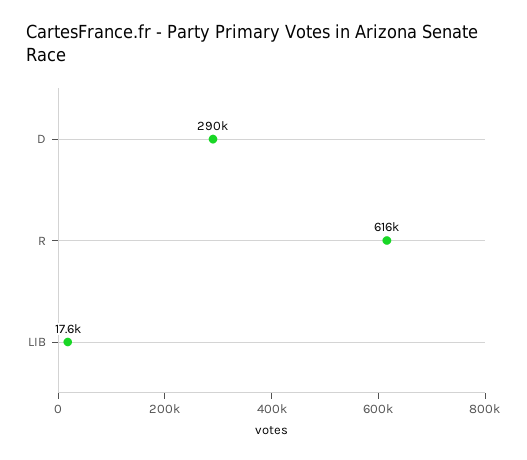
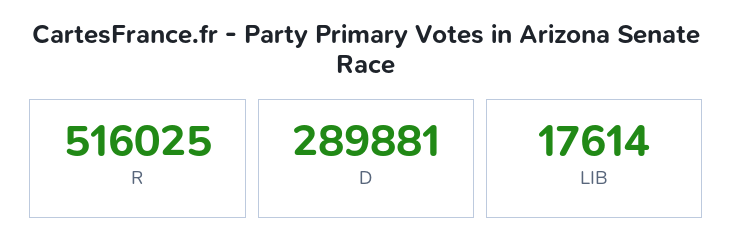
R: 616000 -> 516025

